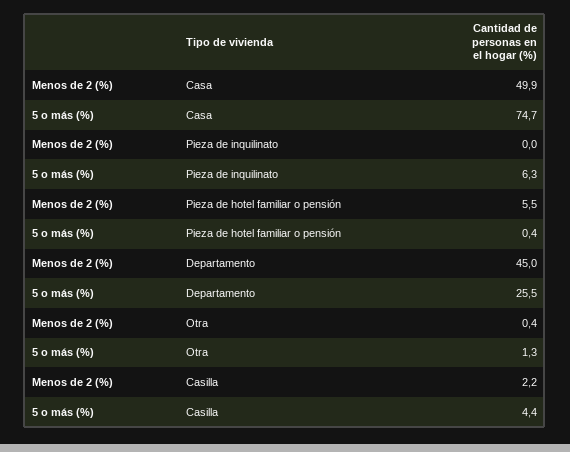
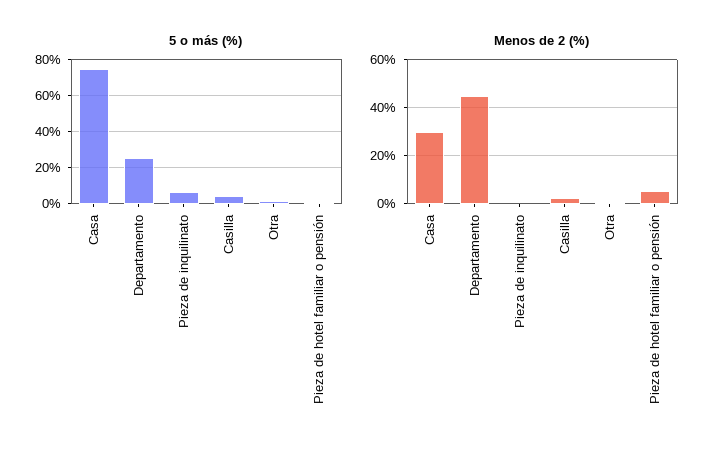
Menos de 2 (%), Casa: 49.9 -> 30

